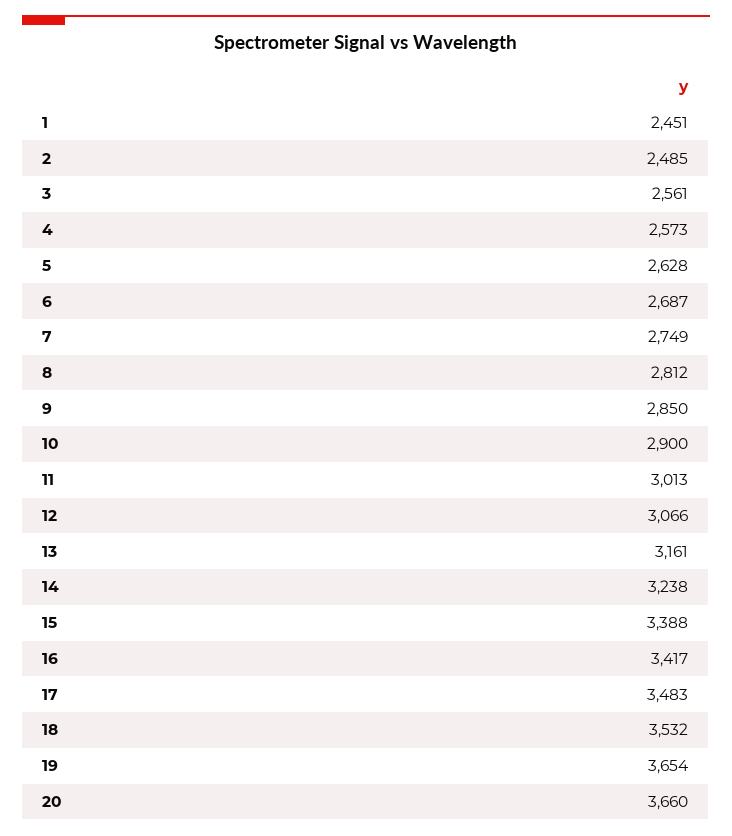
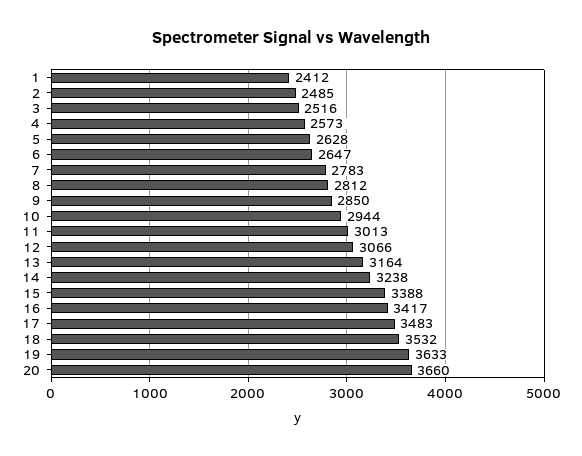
1: 2451 -> 2412
3: 2561 -> 2516
6: 2687 -> 2647
7: 2749 -> 2783
10: 2900 -> 2944
13: 3161 -> 3164
19: 3654 -> 3633

